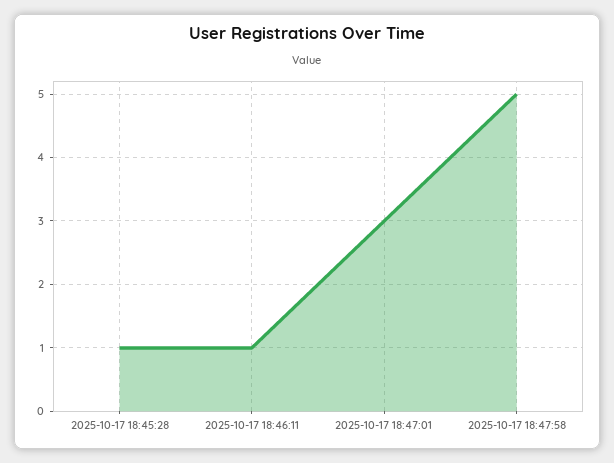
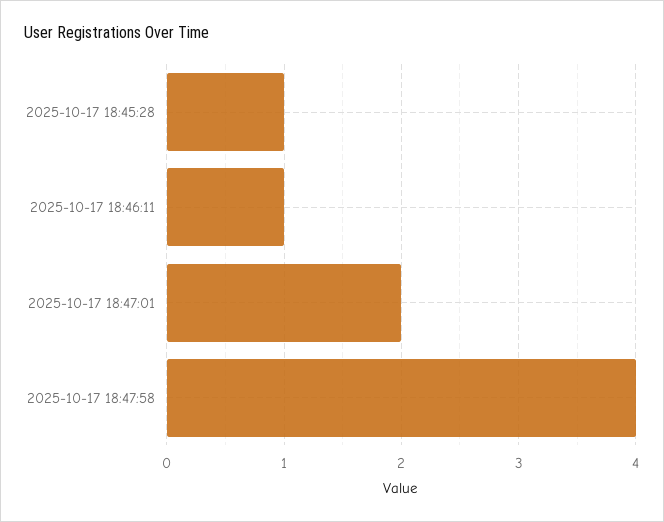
2025-10-17 18:47:01: 3 -> 2
2025-10-17 18:47:58: 5 -> 4

